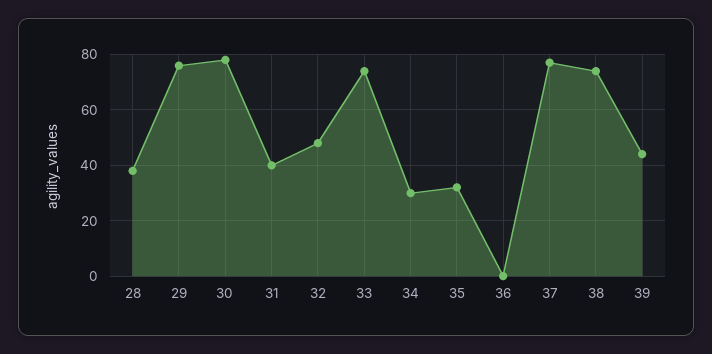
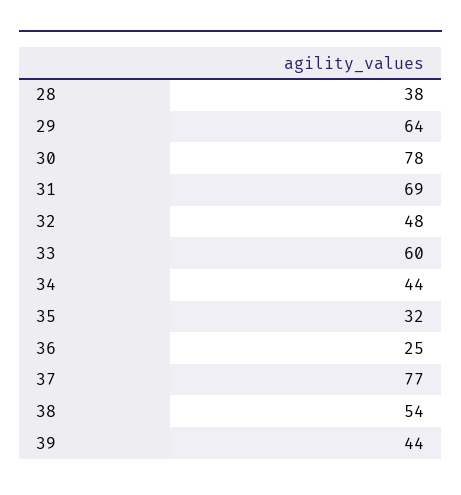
29: 75 -> 64
31: 40 -> 69
33: 75 -> 60
34: 30 -> 44
36: 0 -> 25
38: 75 -> 54

